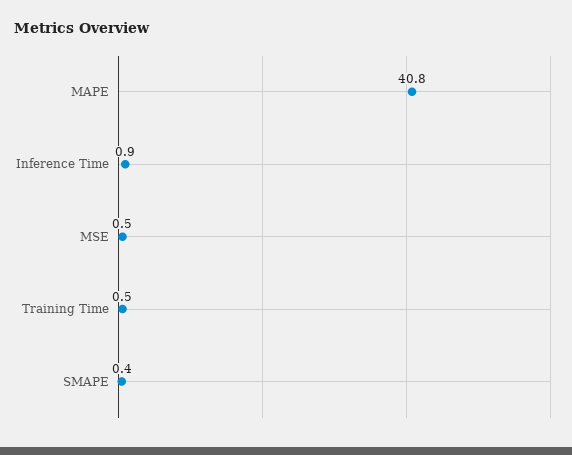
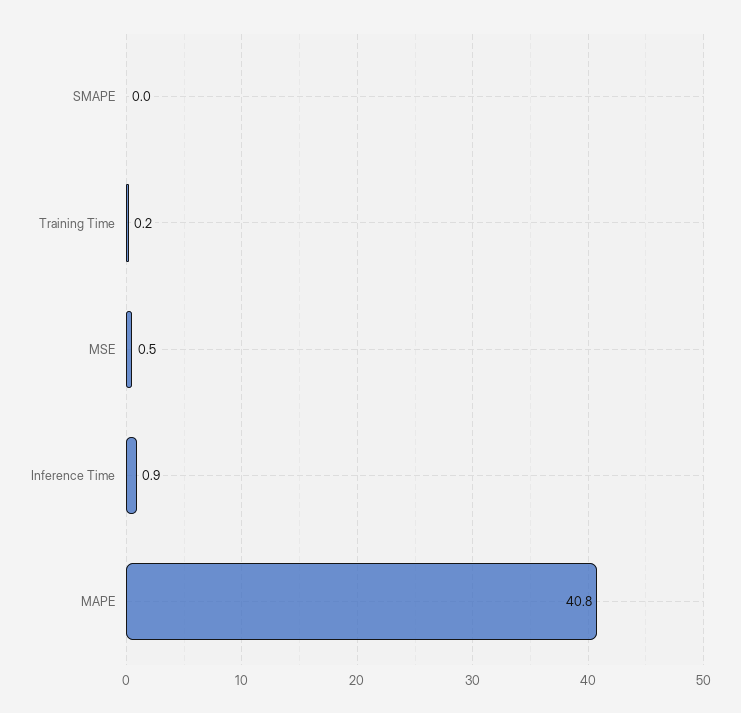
Training Time: 0.5 -> 0.2
SMAPE: 0.4 -> 0

